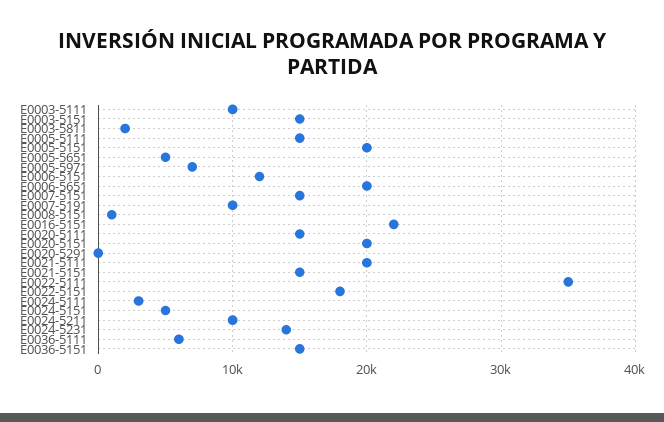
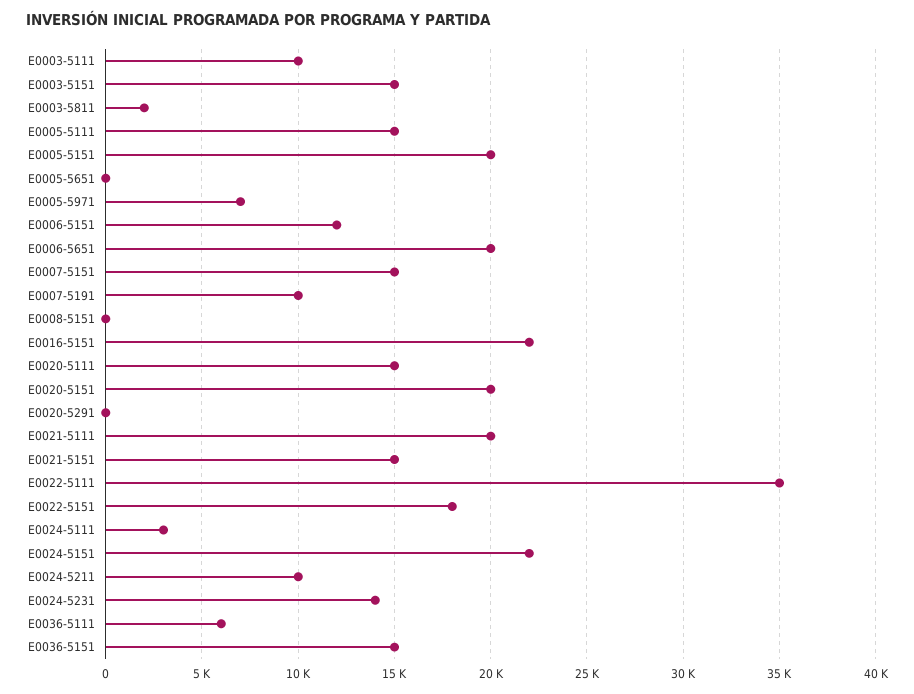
E0005-5651: 5000 -> 0
E0008-5151: 1000 -> 0
E0024-5151: 5000 -> 22000

